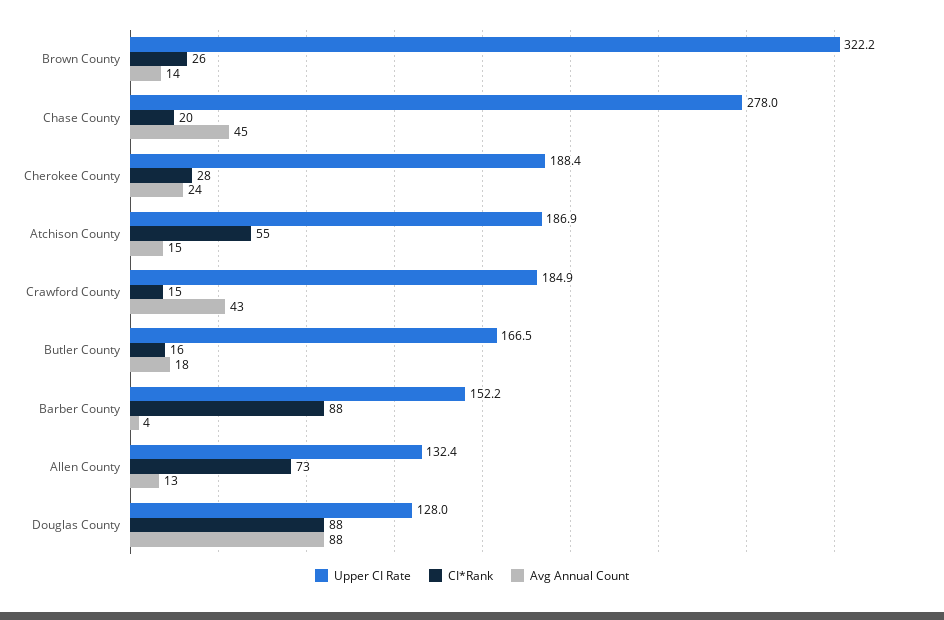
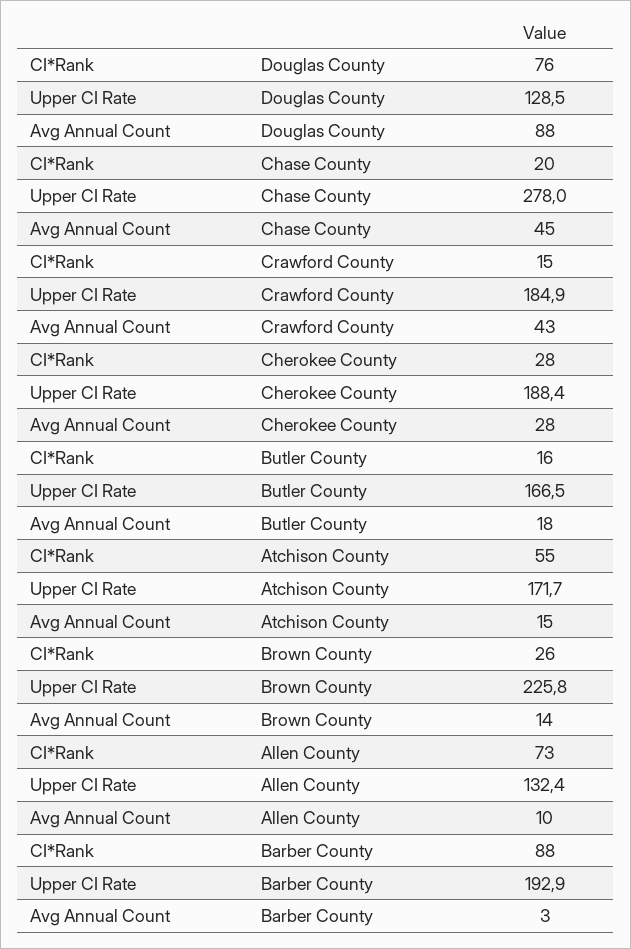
Upper CI Rate, Brown County: 322.2 -> 225.8
Avg Annual Count, Cherokee County: 24 -> 28
Upper CI Rate, Atchison County: 186.9 -> 171.7
Upper CI Rate, Barber County: 152.2 -> 192.9
Avg Annual Count, Barber County: 4 -> 3
Avg Annual Count, Allen County: 13 -> 10
Upper CI Rate, Douglas County: 128 -> 128.5
CI*Rank, Douglas County: 88 -> 76

